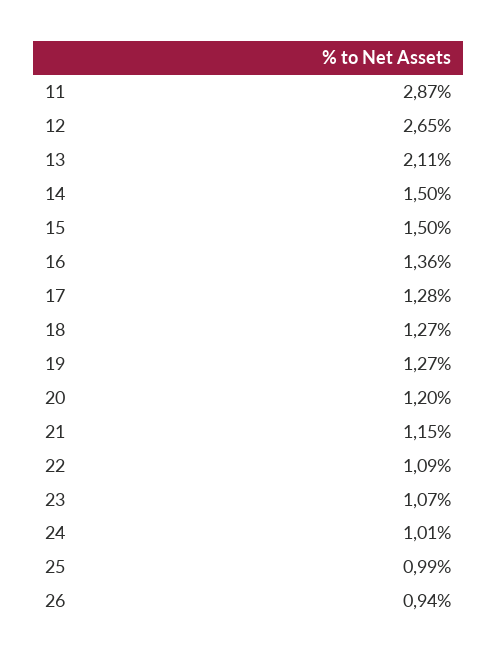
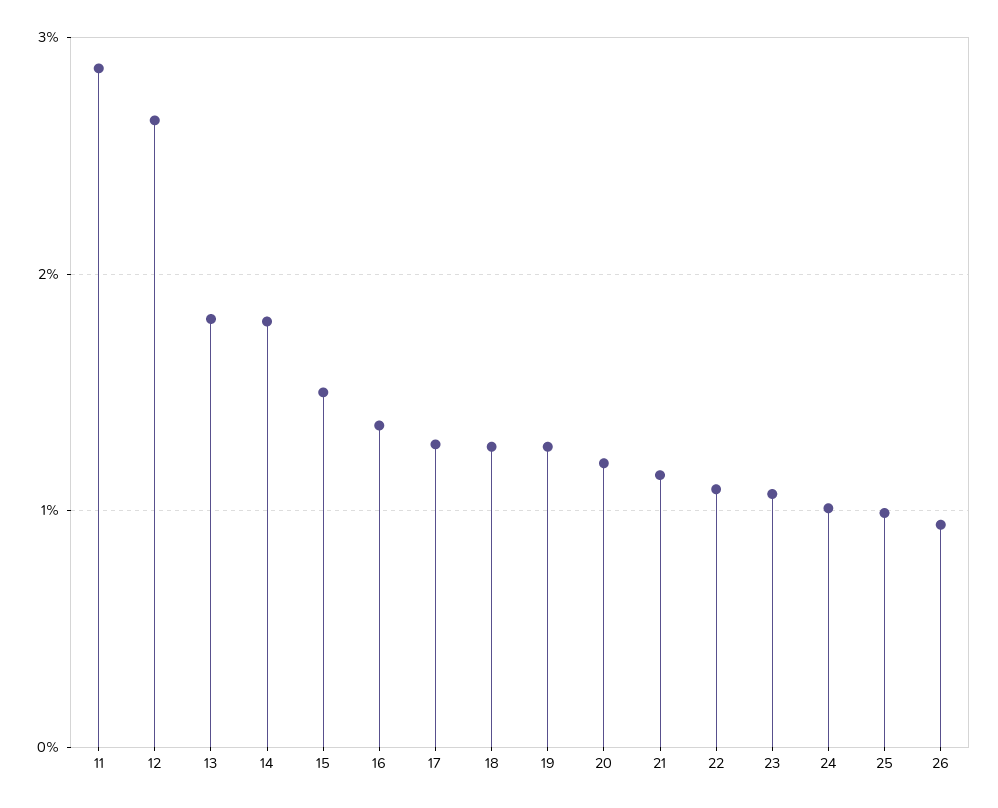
13: 2.11 -> 1.8
14: 1.5 -> 1.8

